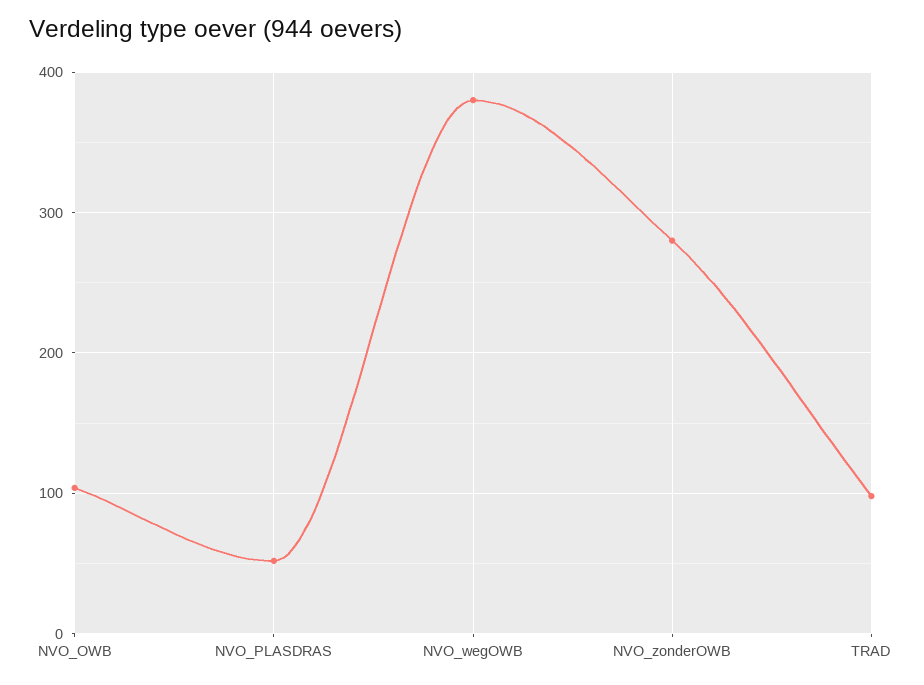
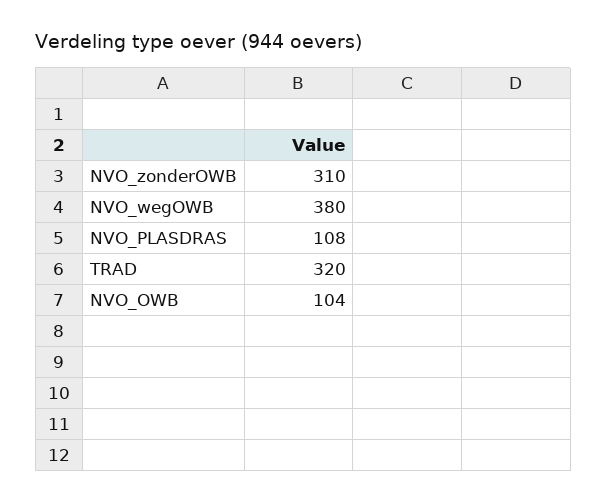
NVO_PLASDRAS: 50 -> 108
NVO_zonderOWB: 280 -> 310
TRAD: 100 -> 320

